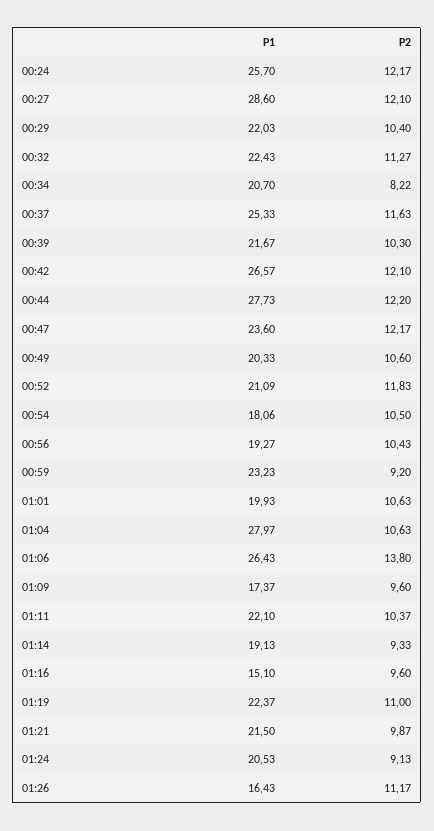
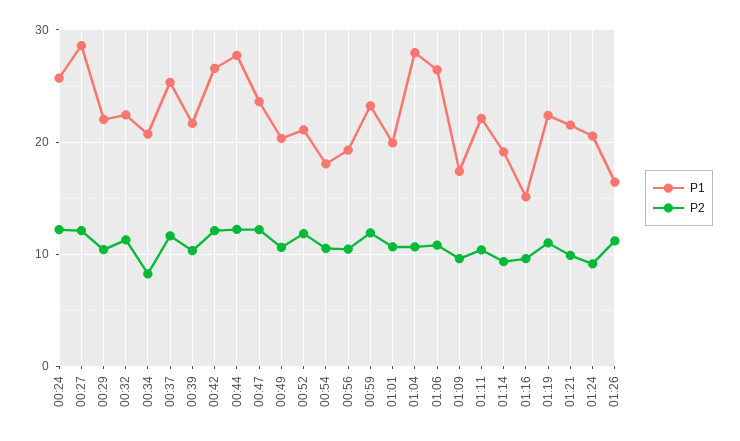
P2, 00:59: 9.2 -> 12
P2, 01:06: 13.8 -> 11

